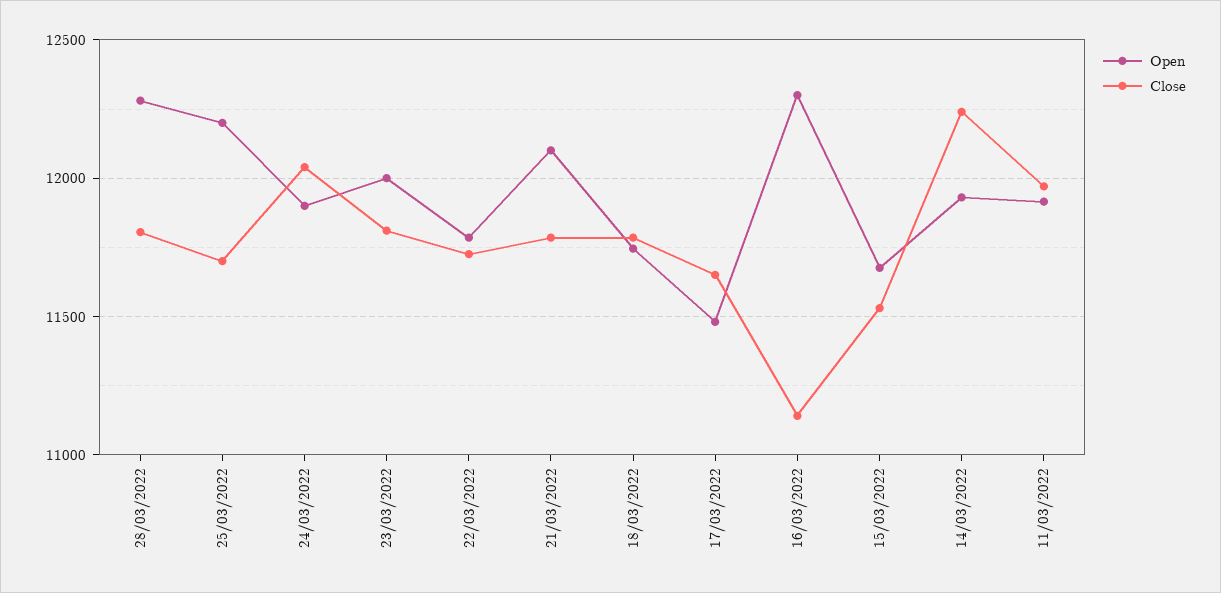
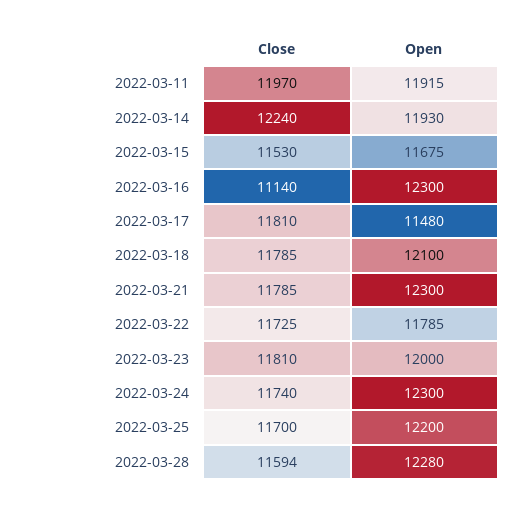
Close, 28/03/2022: 11800 -> 11594
Open, 24/03/2022: 11900 -> 12300
Close, 24/03/2022: 12050 -> 11740
Open, 21/03/2022: 12100 -> 12300
Open, 18/03/2022: 11750 -> 12100
Close, 17/03/2022: 11650 -> 11810

